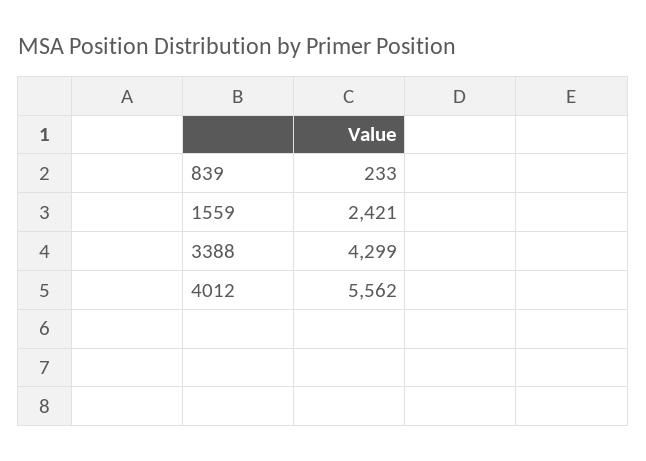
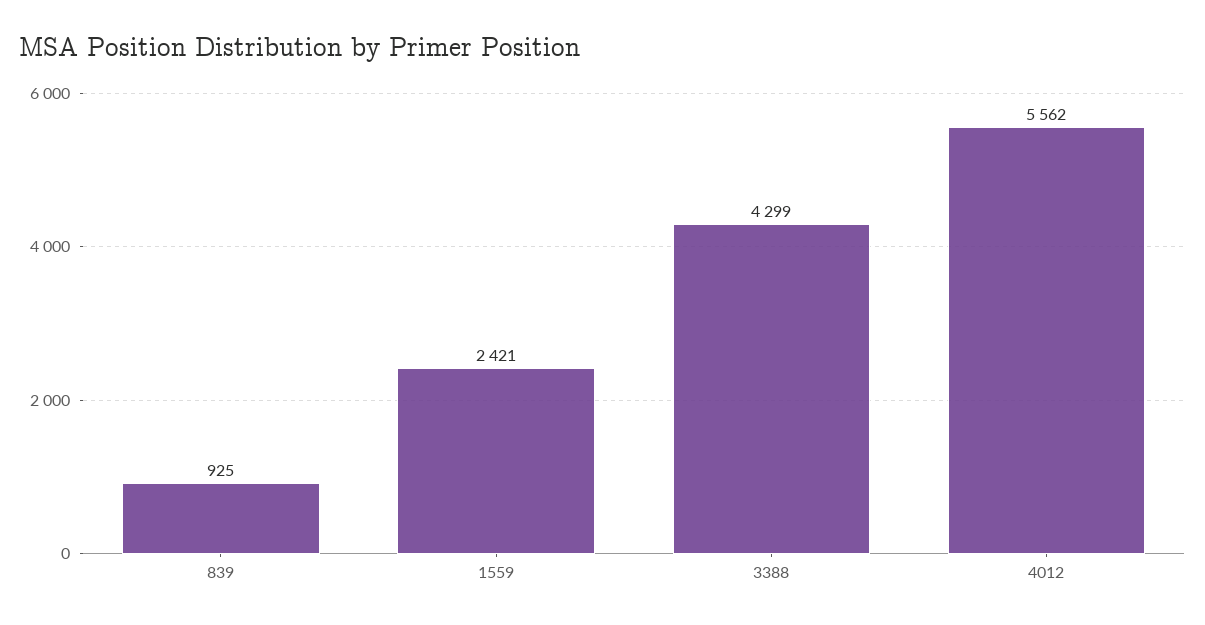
839: 233 -> 925

